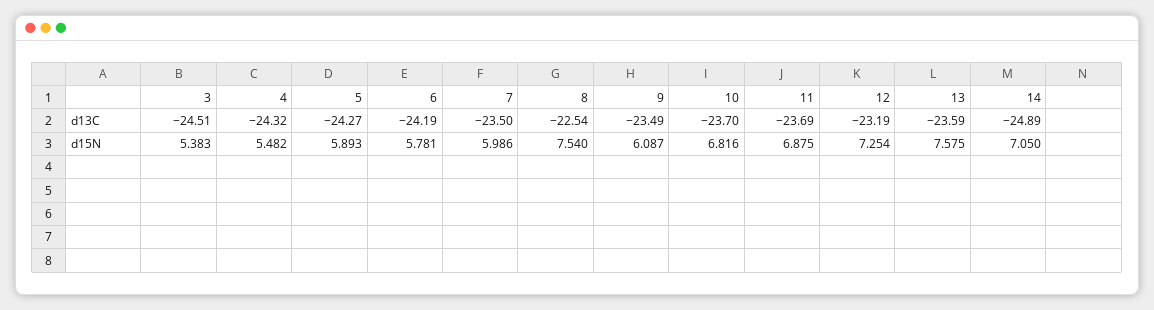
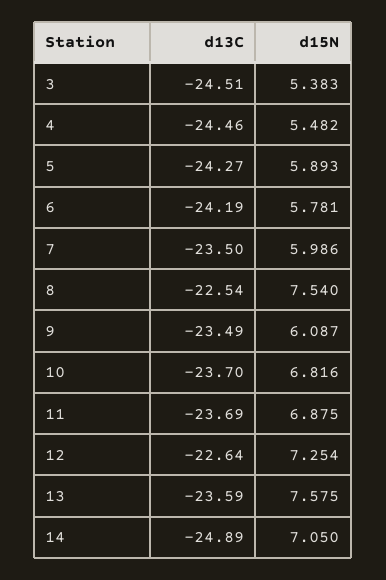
4, d13C: -24.32 -> -24.46
12, d13C: -23.19 -> -22.64

